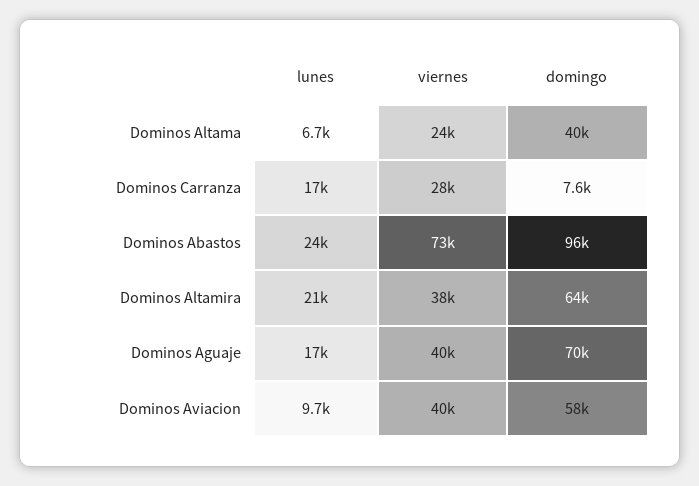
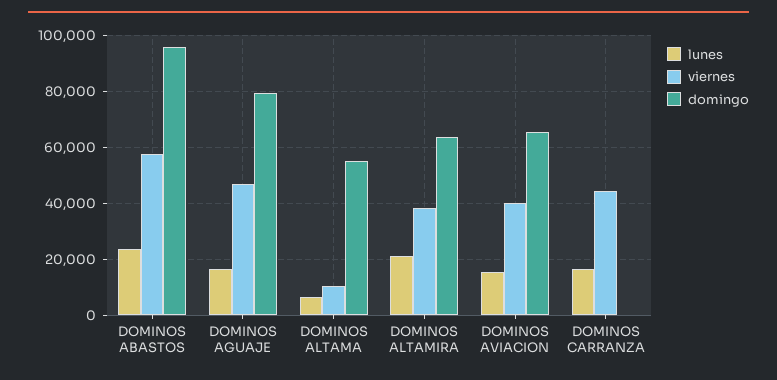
viernes, Dominos Altama: 24000 -> 10000
domingo, Dominos Altama: 40000 -> 55000
viernes, Dominos Carranza: 28000 -> 45000
domingo, Dominos Carranza: 7600 -> 0
viernes, Dominos Abastos: 73000 -> 57500
viernes, Dominos Aguaje: 40000 -> 47500
domingo, Dominos Aguaje: 70000 -> 80000
lunes, Dominos Aviacion: 9700 -> 15000
domingo, Dominos Aviacion: 58000 -> 65000

